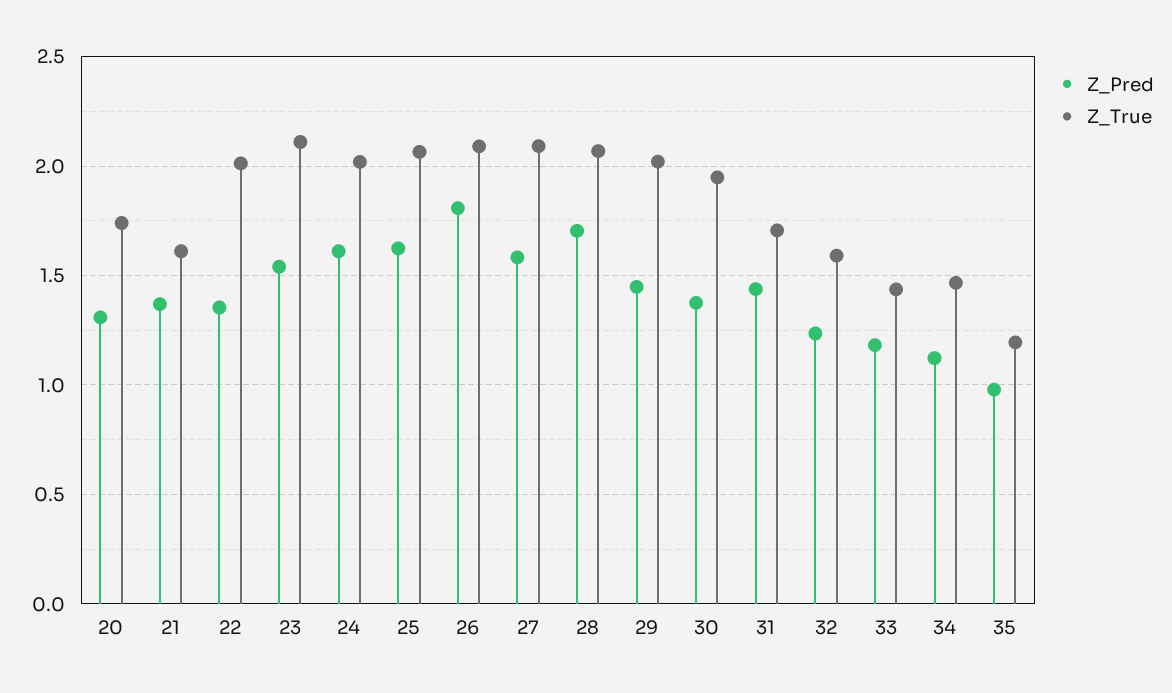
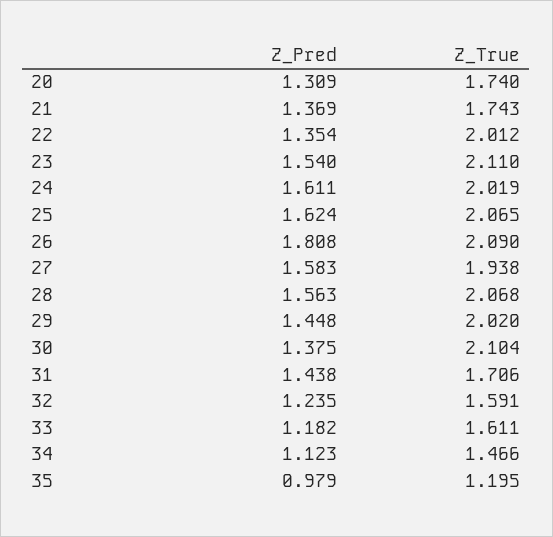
Z_True, 21: 1.6 -> 1.743
Z_True, 27: 2.1 -> 1.938
Z_Pred, 28: 1.7 -> 1.563
Z_True, 30: 1.95 -> 2.104
Z_True, 33: 1.45 -> 1.611

